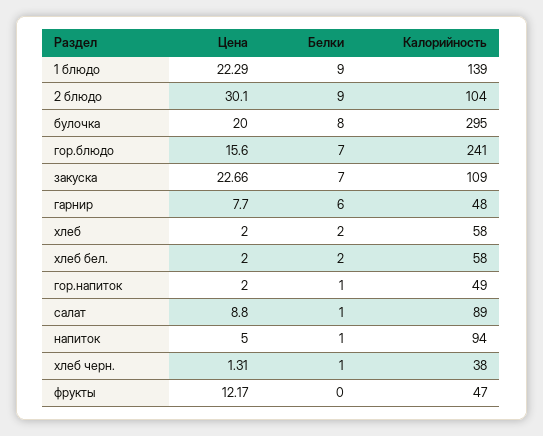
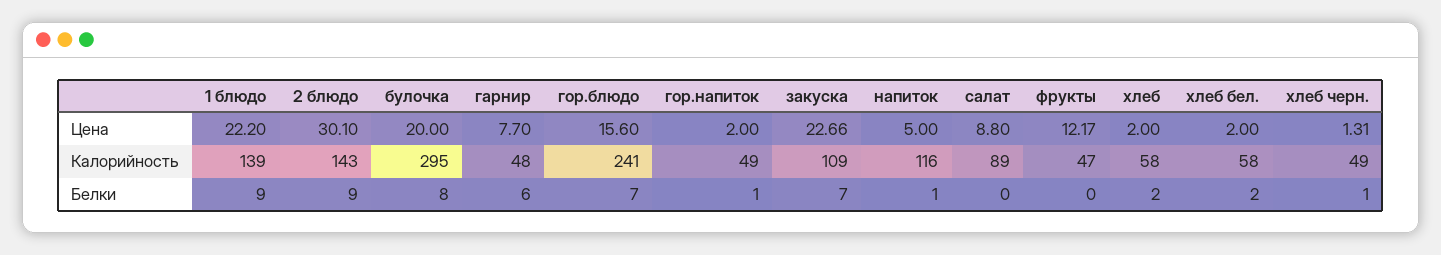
Цена, 1 блюдо: 22.29 -> 22.2
Калорийность, 2 блюдо: 104 -> 143
Белки, салат: 1 -> 0
Калорийность, напиток: 94 -> 116
Калорийность, хлеб черн.: 38 -> 49

